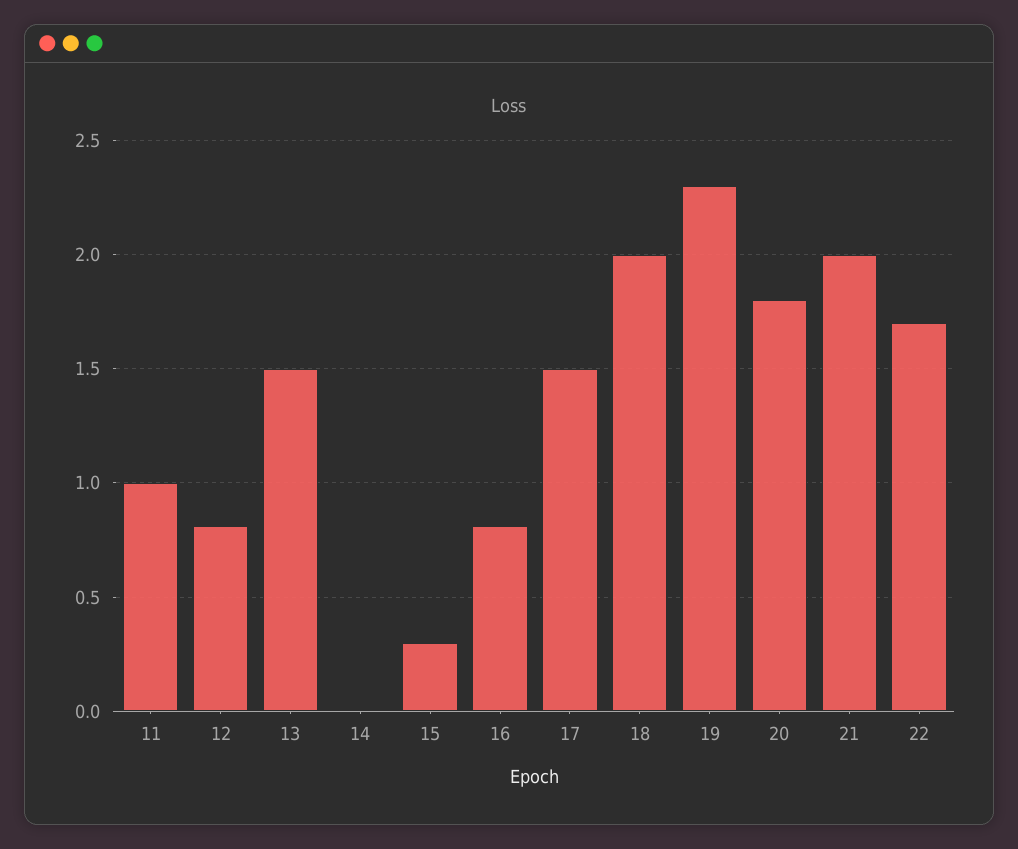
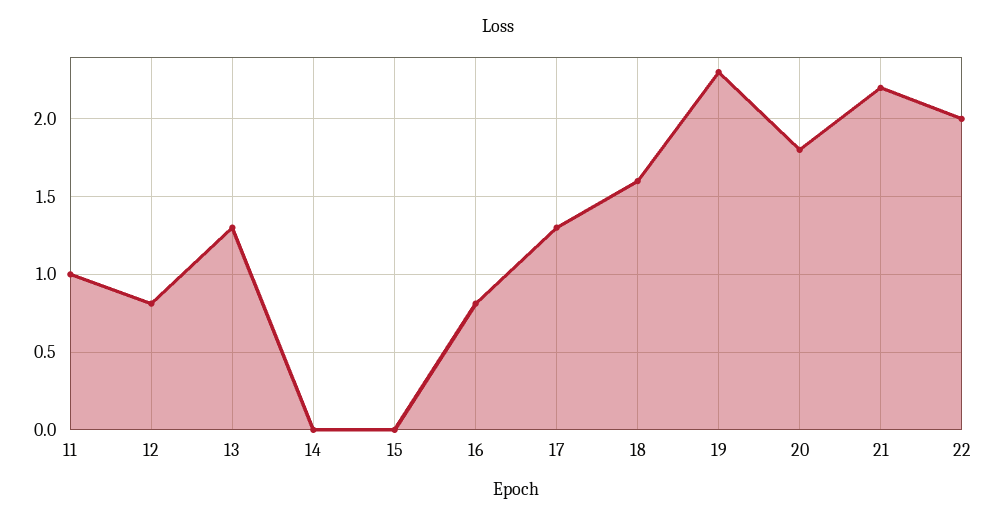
13: 1.5 -> 1.3
15: 0.3 -> 0
17: 1.5 -> 1.3
18: 2 -> 1.6
21: 2 -> 2.2
22: 1.7 -> 2

